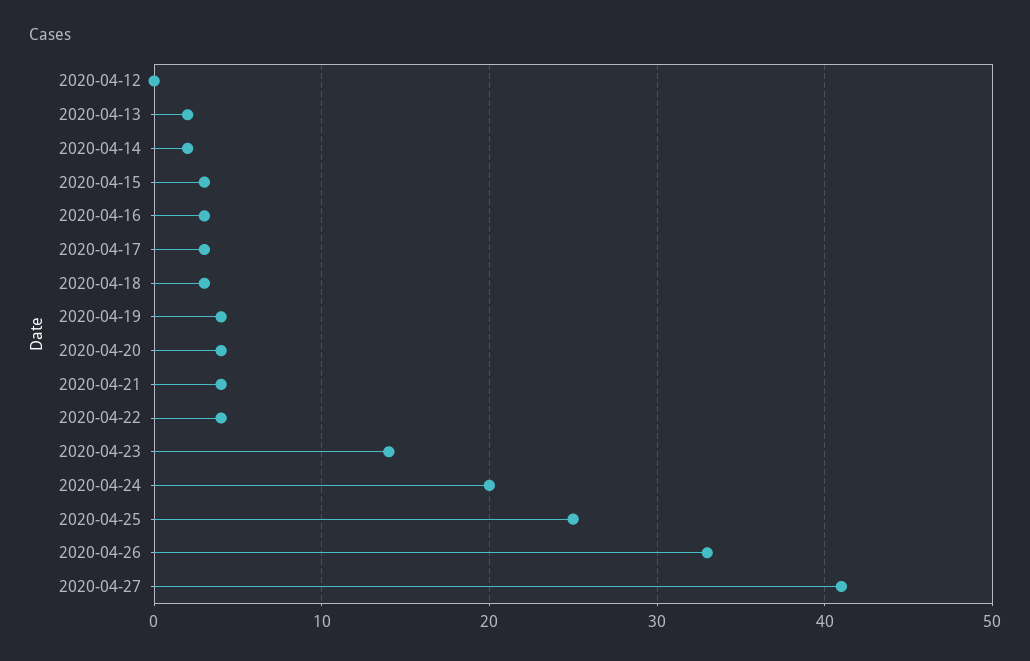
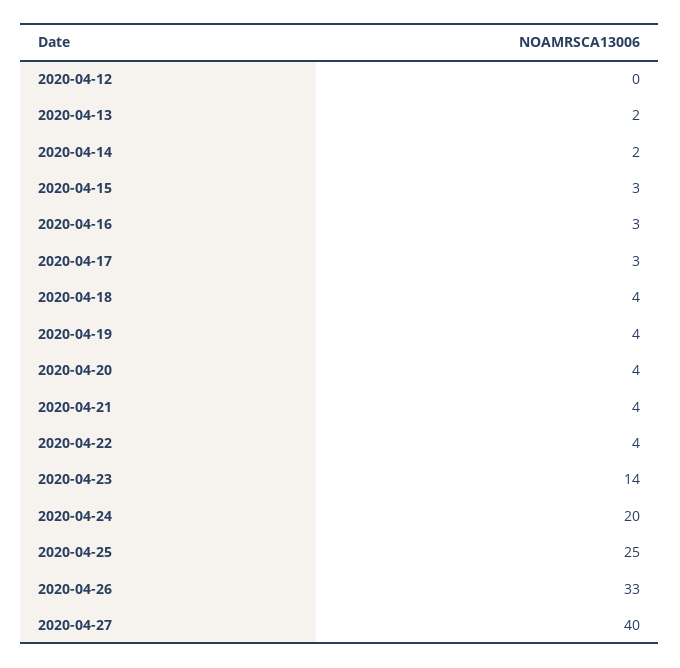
2020-04-18: 3 -> 4
2020-04-27: 41 -> 40

